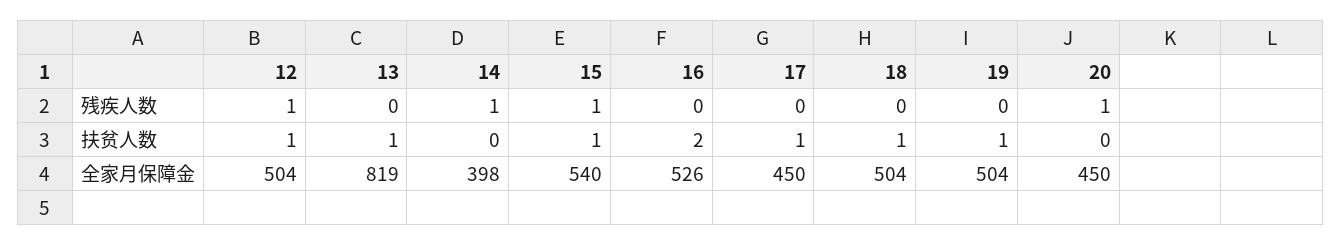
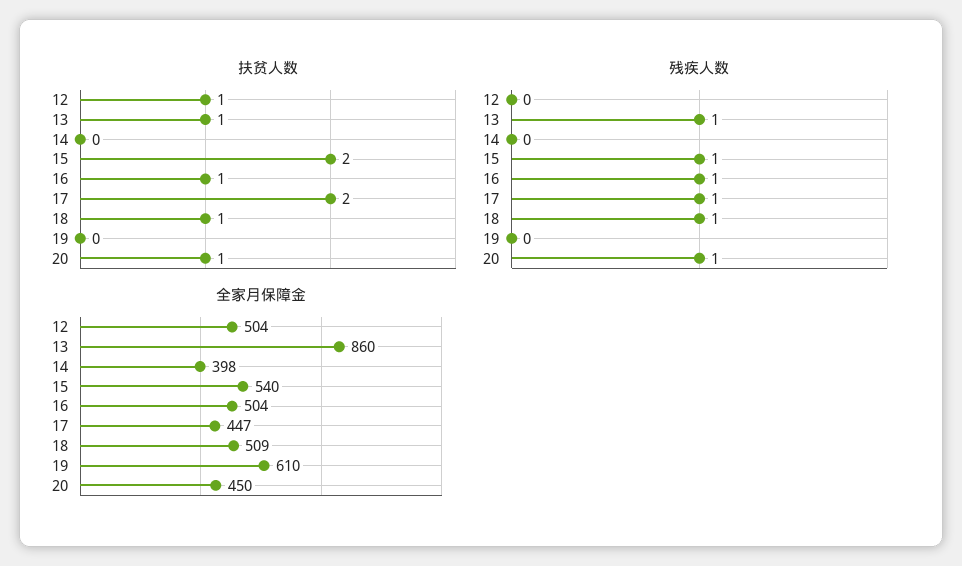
残疾人数, 12: 1 -> 0
残疾人数, 13: 0 -> 1
残疾人数, 14: 1 -> 0
残疾人数, 16: 0 -> 1
残疾人数, 17: 0 -> 1
残疾人数, 18: 0 -> 1
扶贫人数, 15: 1 -> 2
扶贫人数, 16: 2 -> 1
扶贫人数, 17: 1 -> 2
扶贫人数, 19: 1 -> 0
扶贫人数, 20: 0 -> 1
全家月保障金, 13: 819 -> 860
全家月保障金, 16: 526 -> 504
全家月保障金, 17: 450 -> 447
全家月保障金, 18: 504 -> 509
全家月保障金, 19: 504 -> 610

